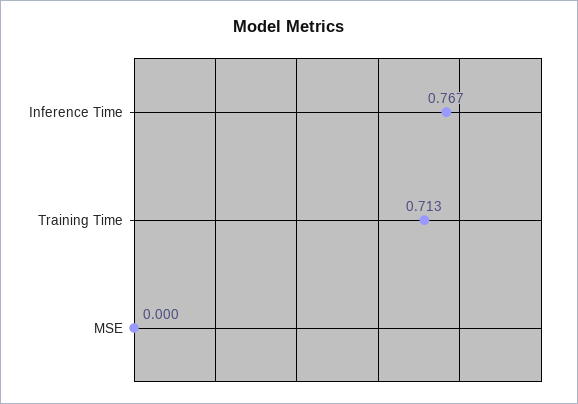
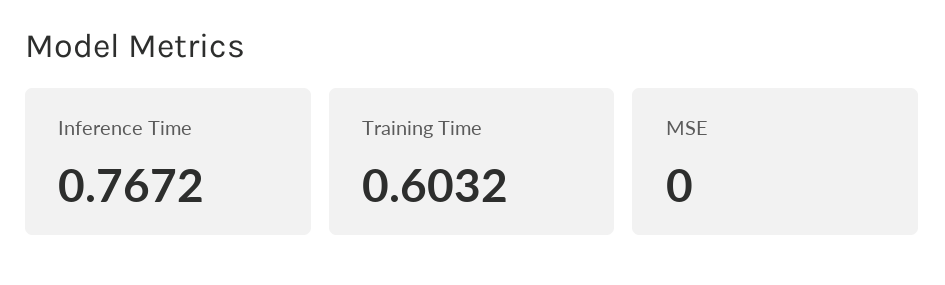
Training Time: 0.713 -> 0.6032

